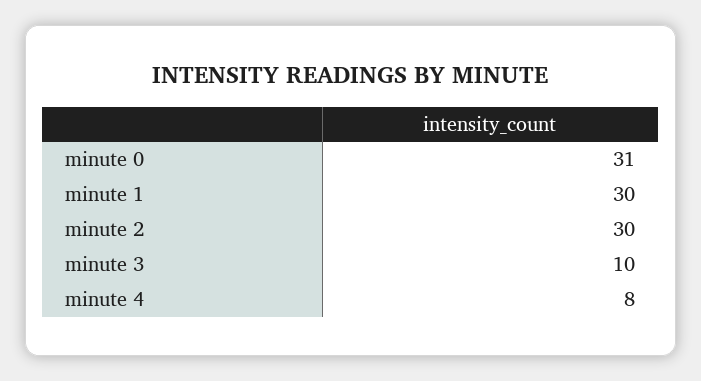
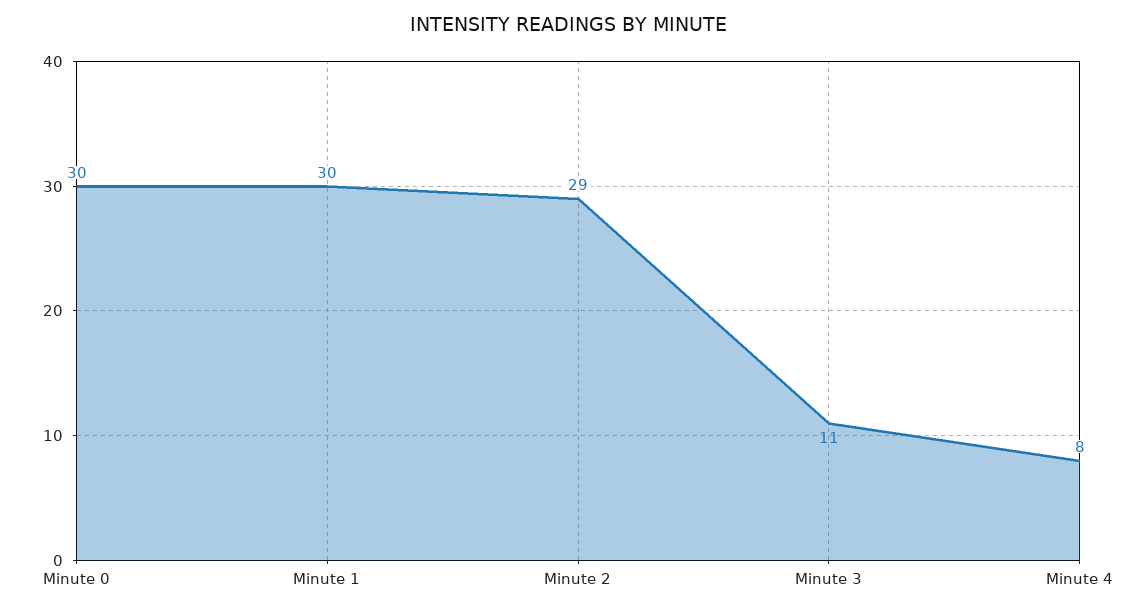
minute 0: 31 -> 30
minute 2: 30 -> 29
minute 3: 10 -> 11

